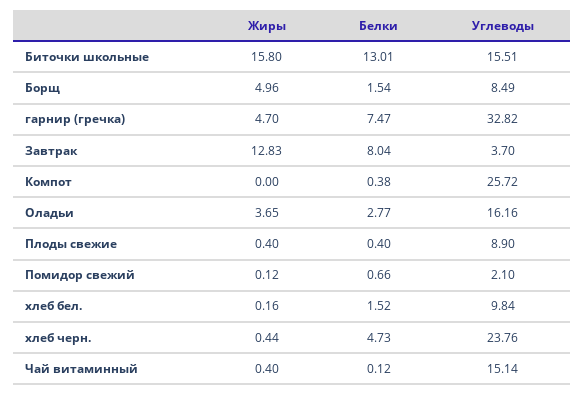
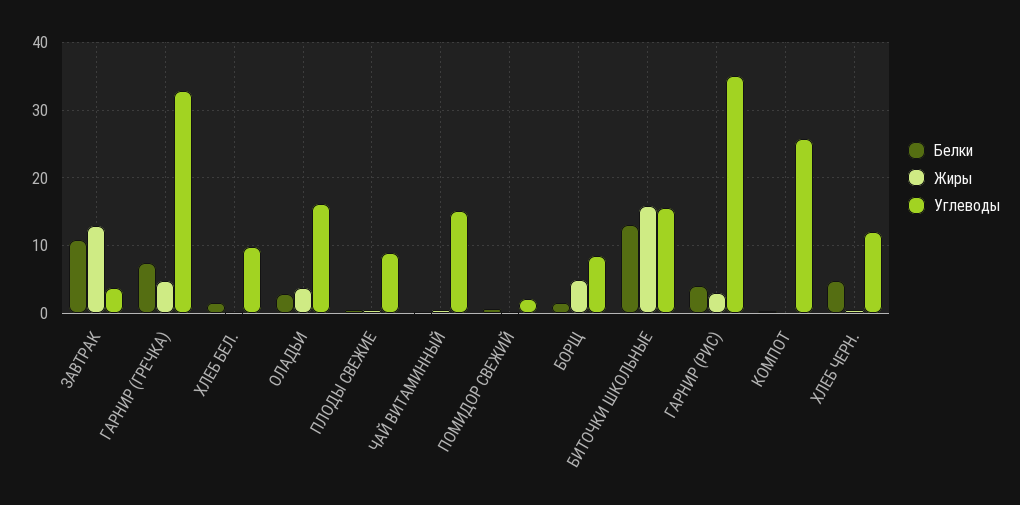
Белки, Завтрак: 8.04 -> 11
Углеводы, хлеб черн.: 23.76 -> 12
Белки, ГАРНИР (РИС): none -> 4
Жиры, ГАРНИР (РИС): none -> 3
Углеводы, ГАРНИР (РИС): none -> 35

